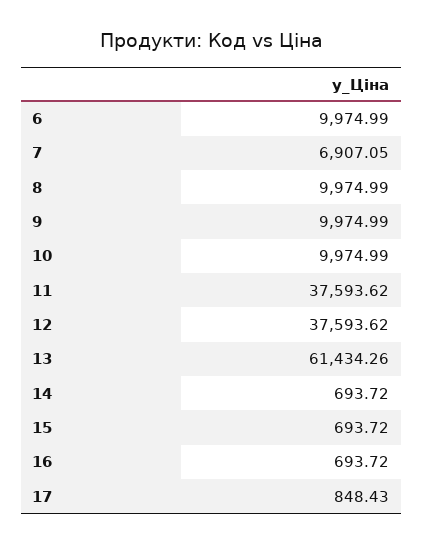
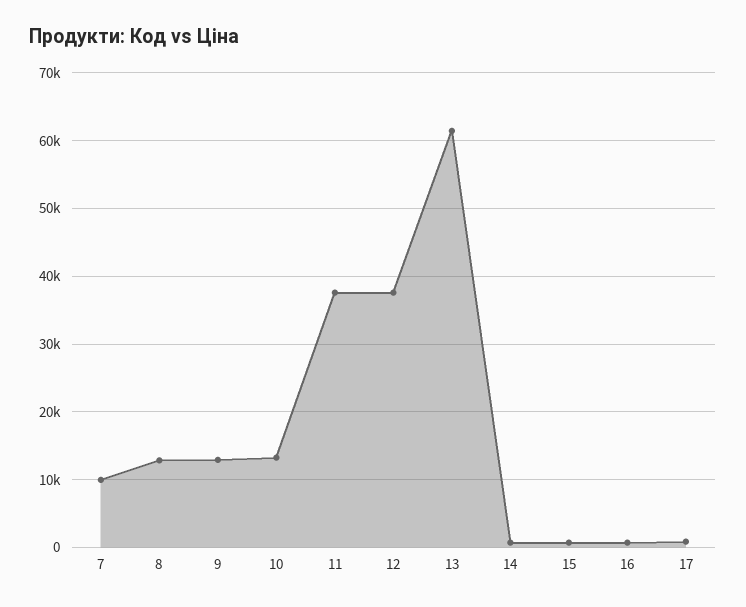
6: 9974.99 -> none
7: 6907.05 -> 10000
8: 9974.99 -> 13000
9: 9974.99 -> 13000
10: 9974.99 -> 13000

